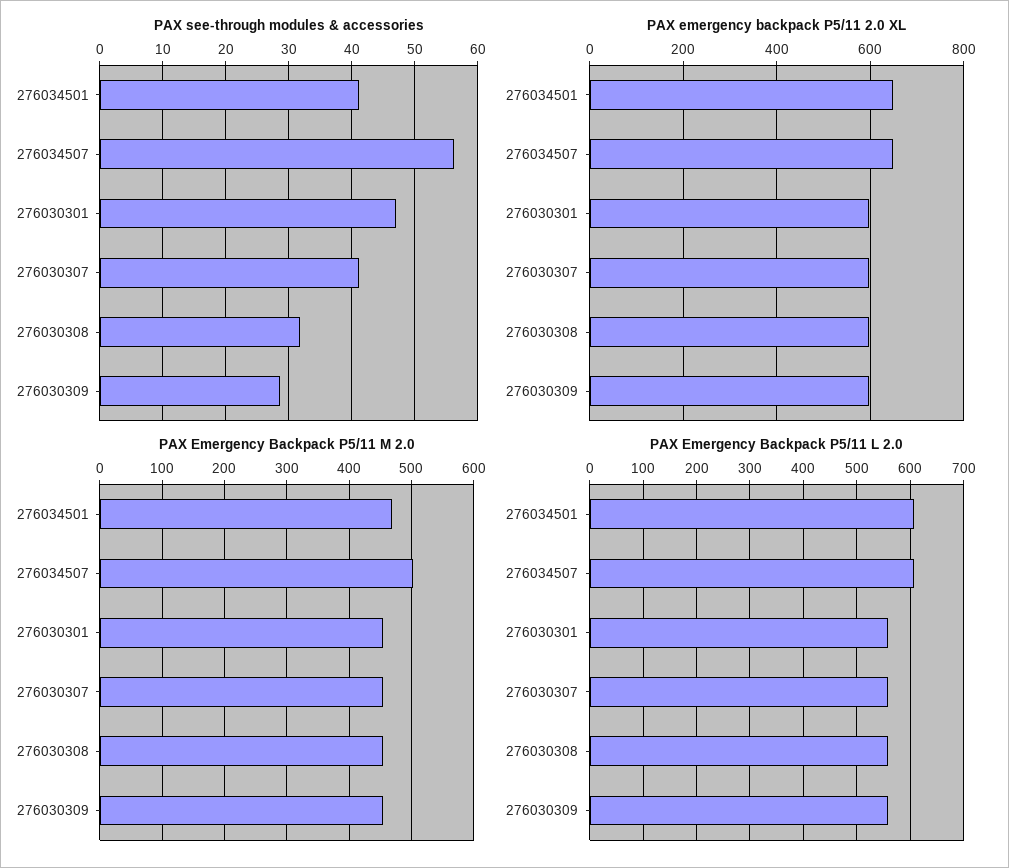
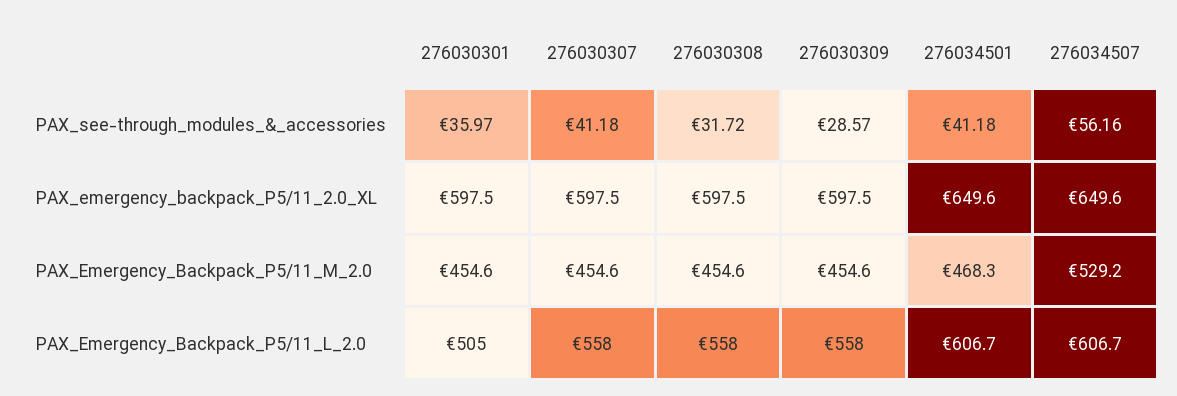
PAX see-through modules & accessories, 276030301: 47 -> 35.97
PAX Emergency Backpack P5/11 M 2.0, 276034507: 500 -> 529.2
PAX Emergency Backpack P5/11 L 2.0, 276030301: 560 -> 505

